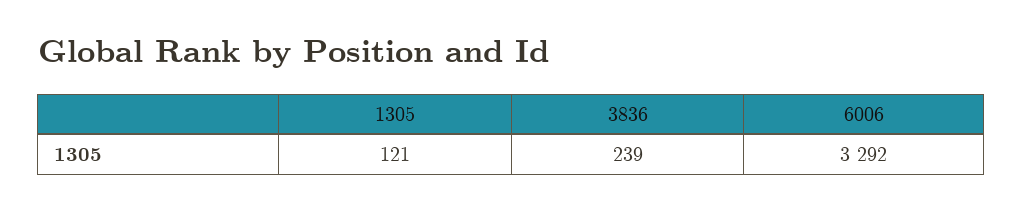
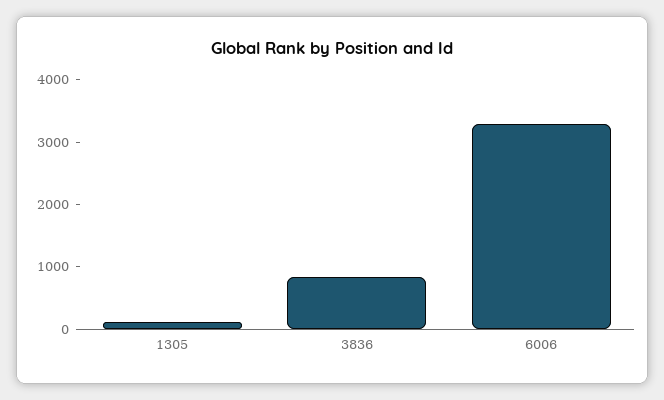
3836: 239 -> 800

